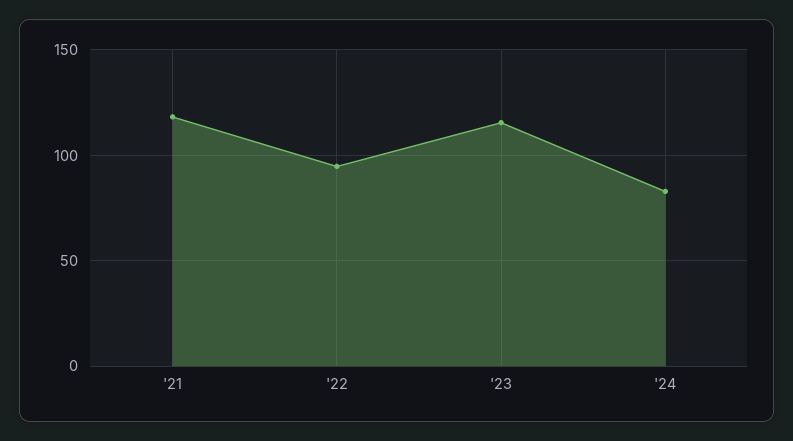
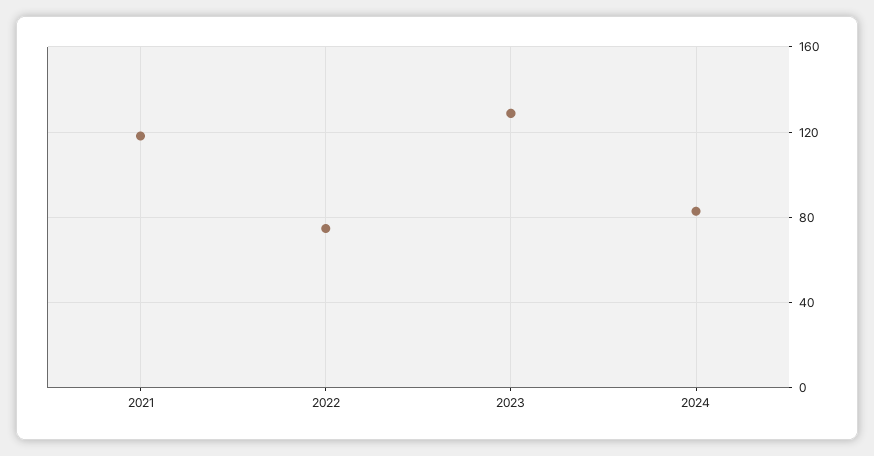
'22: 95 -> 75
'23: 115 -> 130

